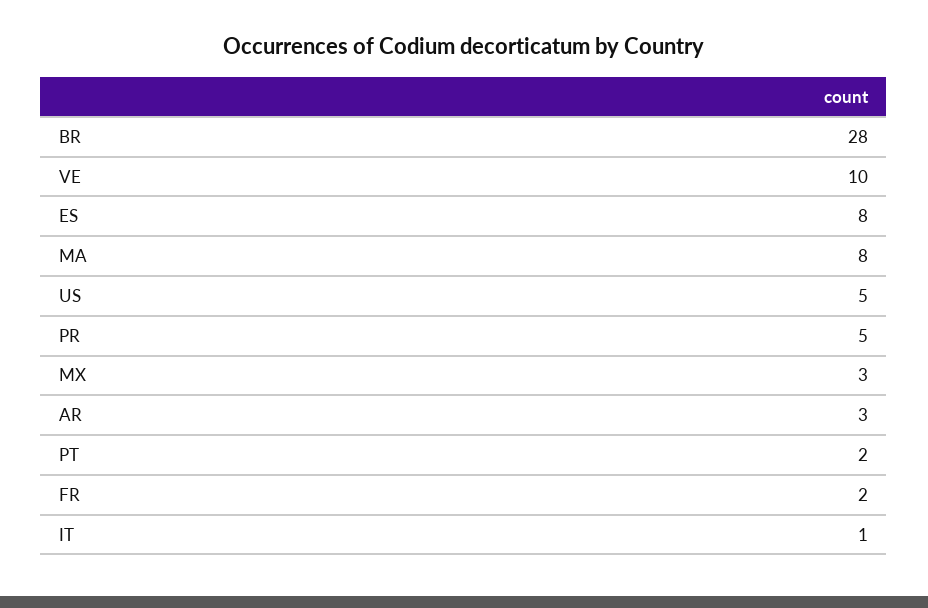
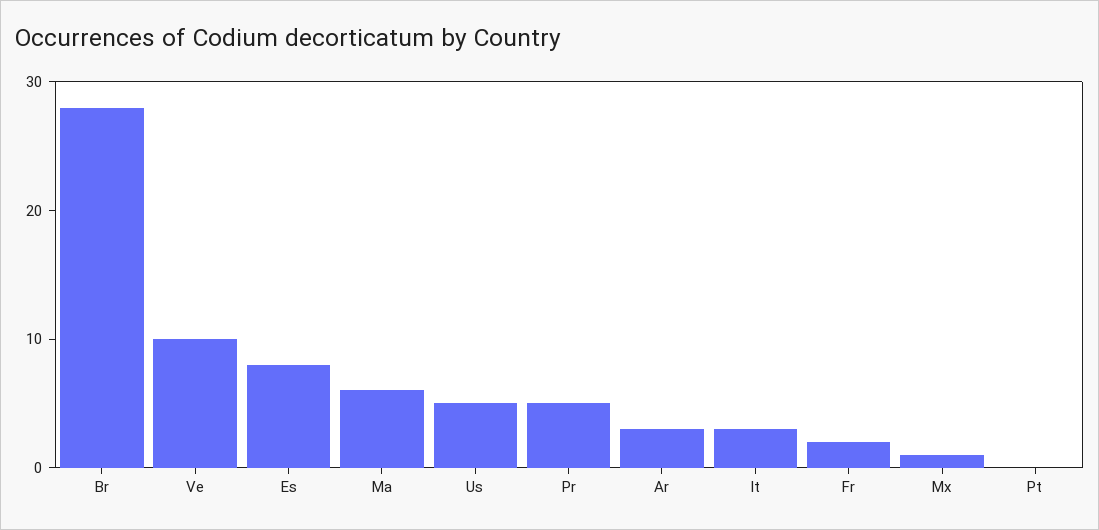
MA: 8 -> 6
MX: 3 -> 1
PT: 2 -> 0
IT: 1 -> 3

